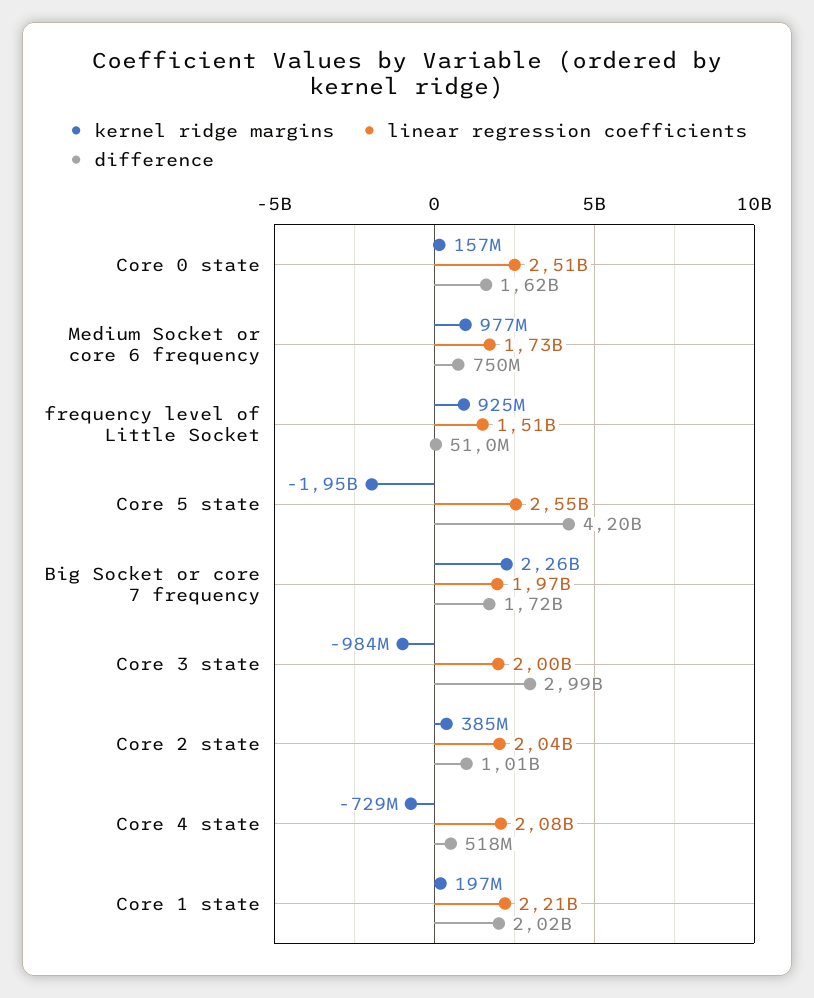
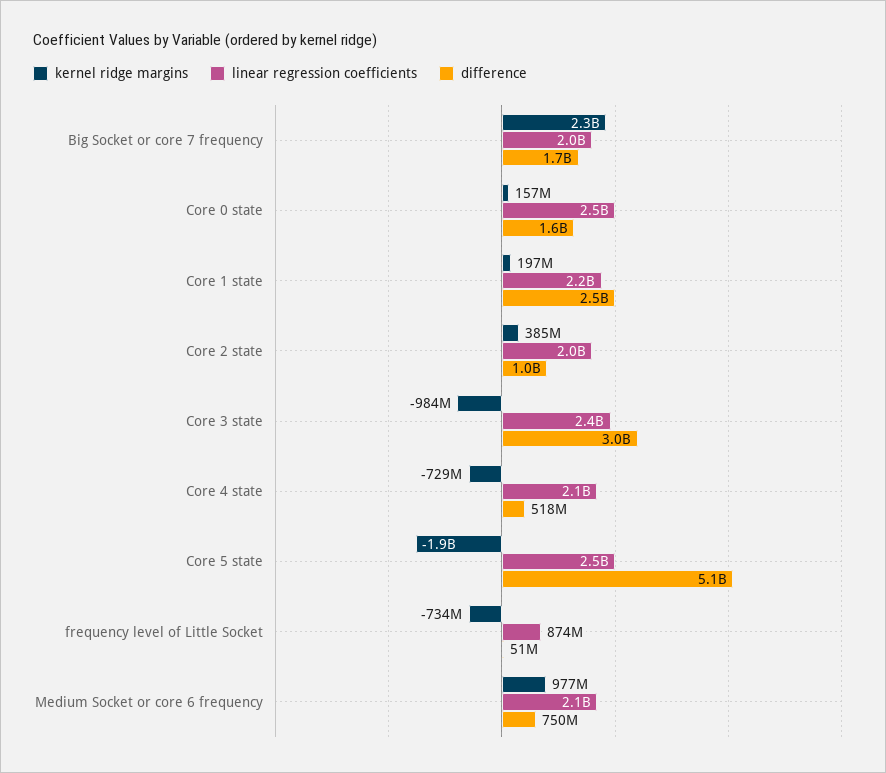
linear regression coefficients, Medium Socket or core 6 frequency: 1730000000 -> 2100000000
kernel ridge margins, frequency level of Little Socket: 925000000 -> -734000000
linear regression coefficients, frequency level of Little Socket: 1510000000 -> 874000000
difference, Core 5 state: 4200000000 -> 5100000000
linear regression coefficients, Core 3 state: 2000000000 -> 2400000000
difference, Core 1 state: 2020000000 -> 2500000000

